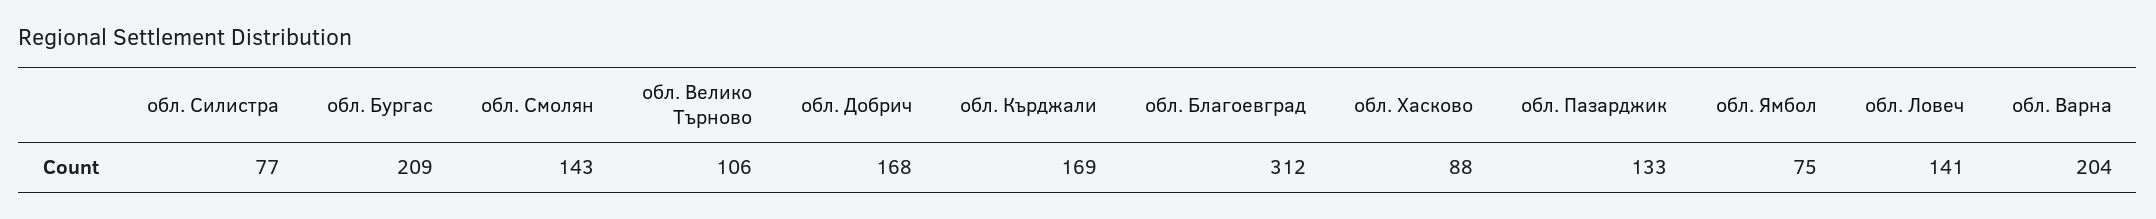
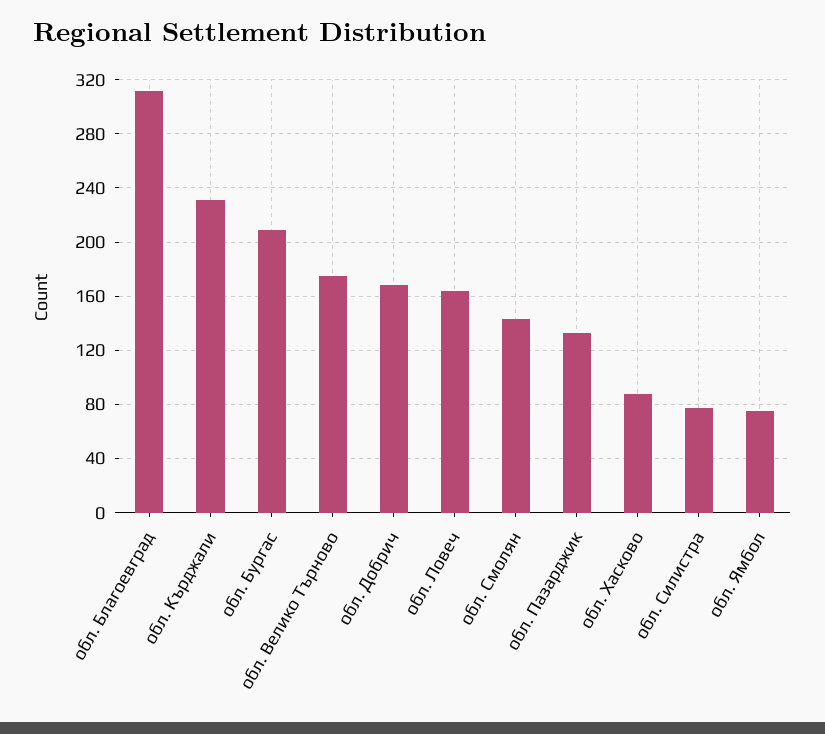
обл. Велико Търново: 106 -> 175
обл. Кърджали: 169 -> 230
обл. Ловеч: 141 -> 165
обл. Варна: 204 -> none

